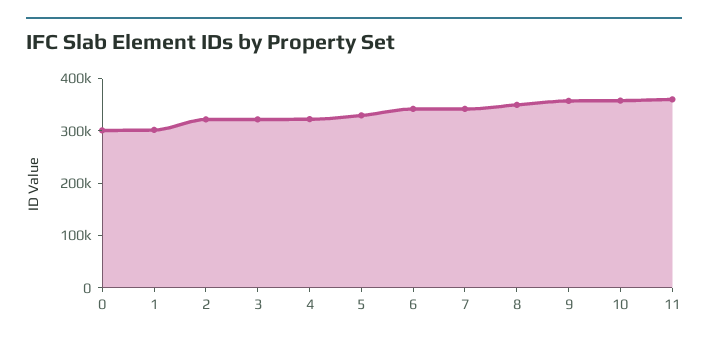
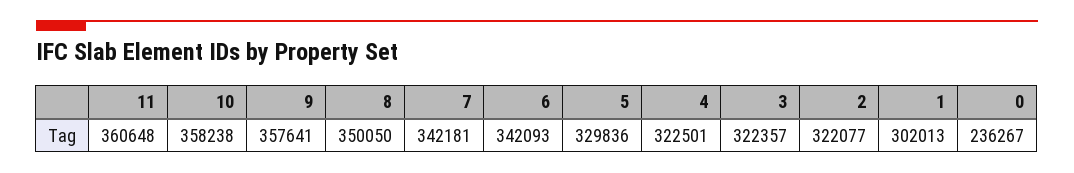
0: 300000 -> 236267

